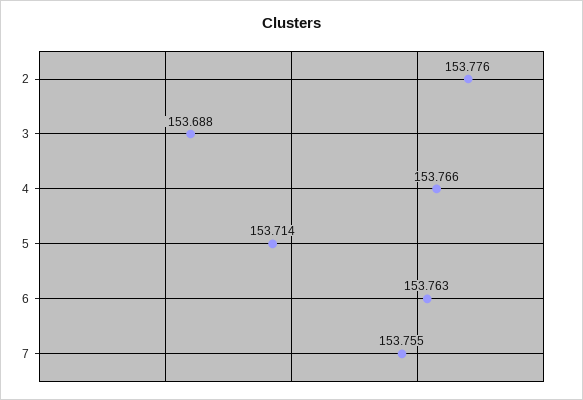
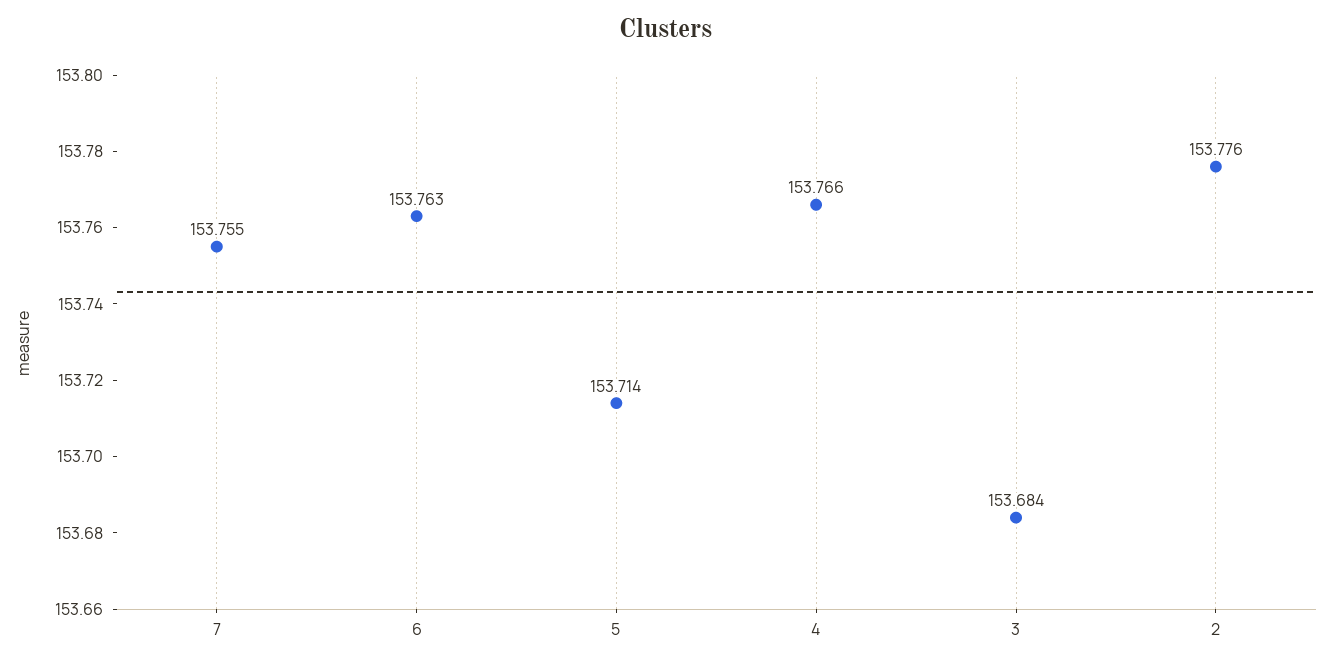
3: 153.688 -> 153.684

